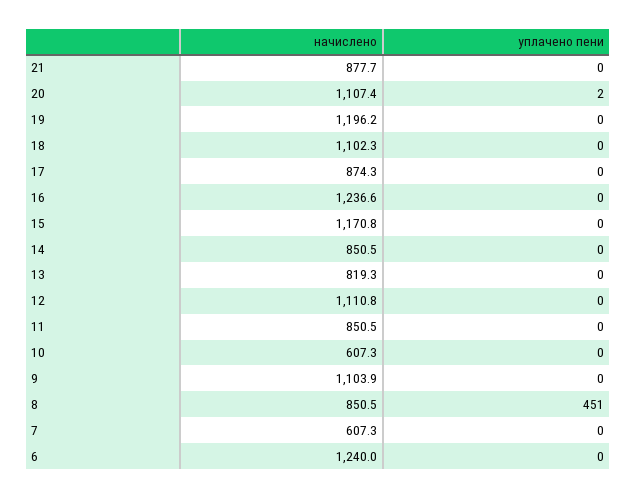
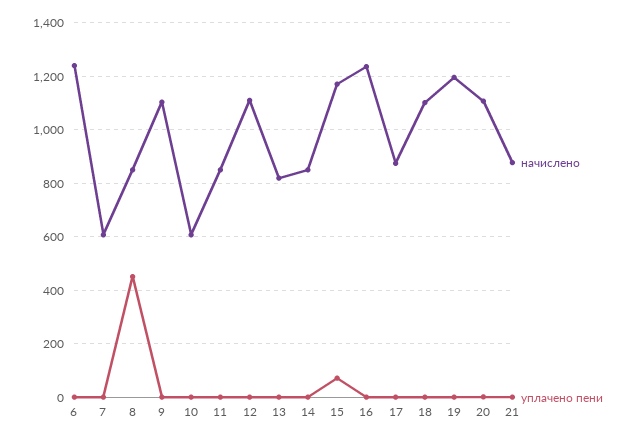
уплачено пени, 15: 0 -> 75

